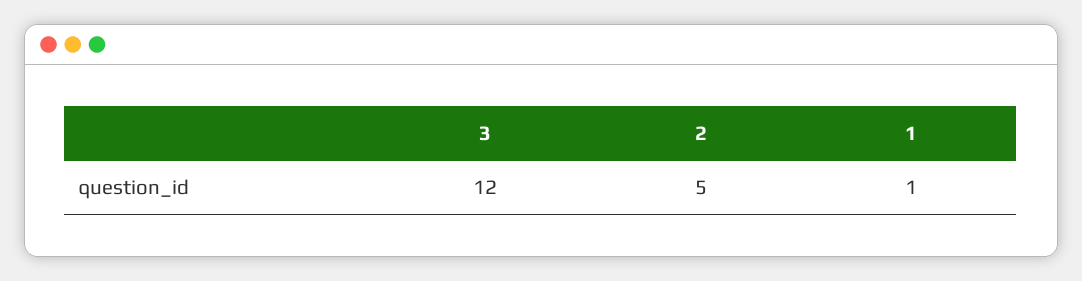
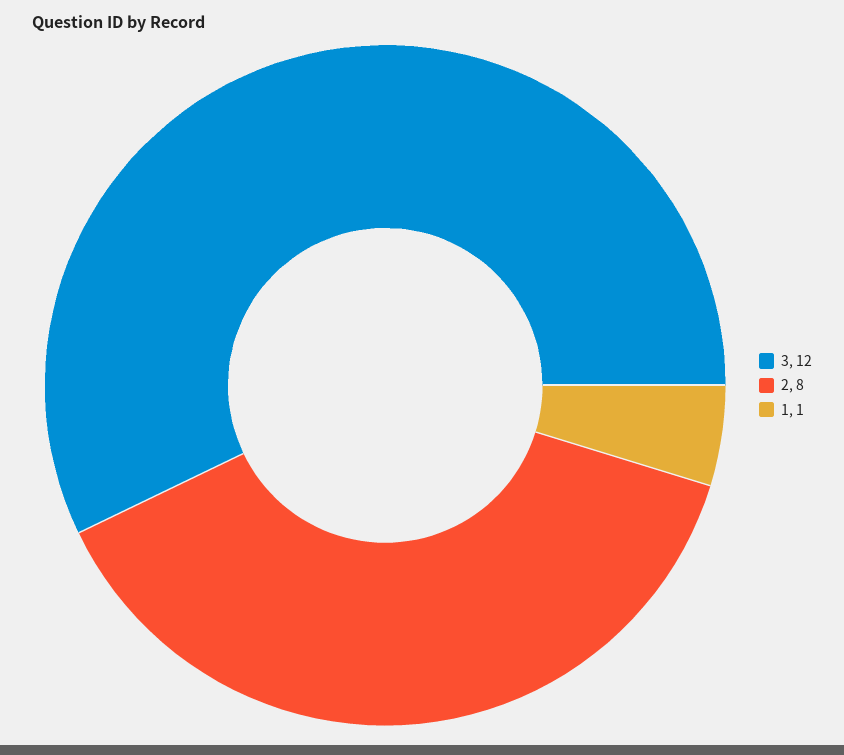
2: 5 -> 8

